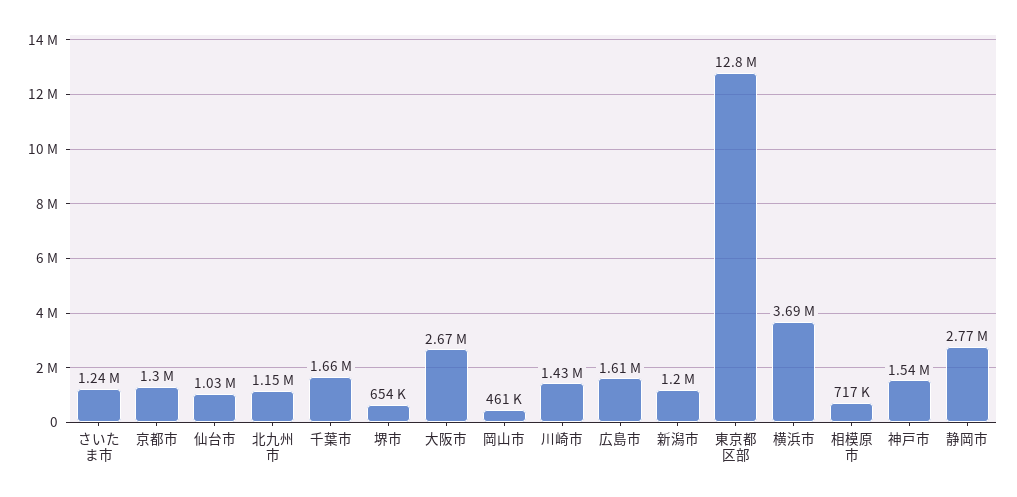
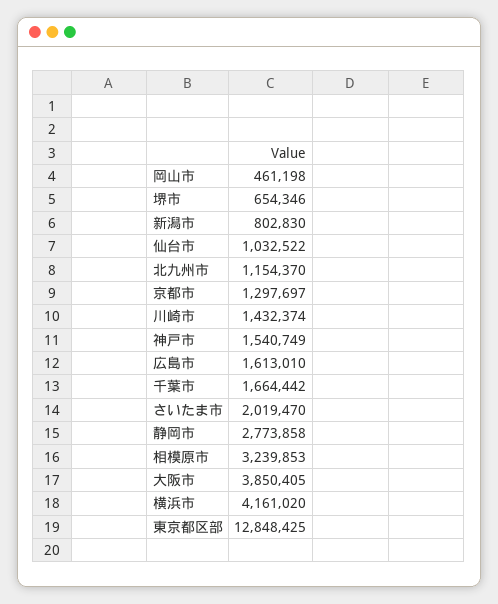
さいたま市: 1240000 -> 2019470
大阪市: 2670000 -> 3850405
新潟市: 1200000 -> 802830
横浜市: 3690000 -> 4161020
相模原市: 717000 -> 3239853

